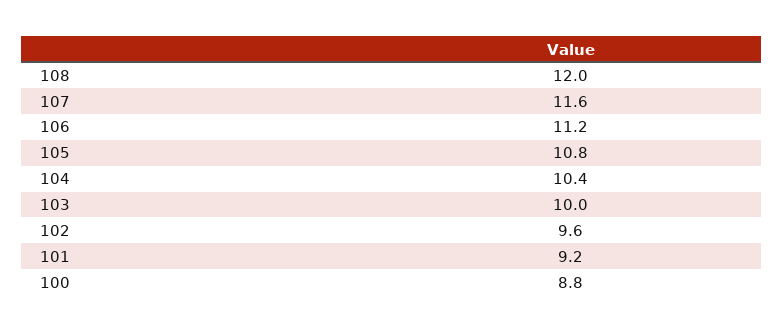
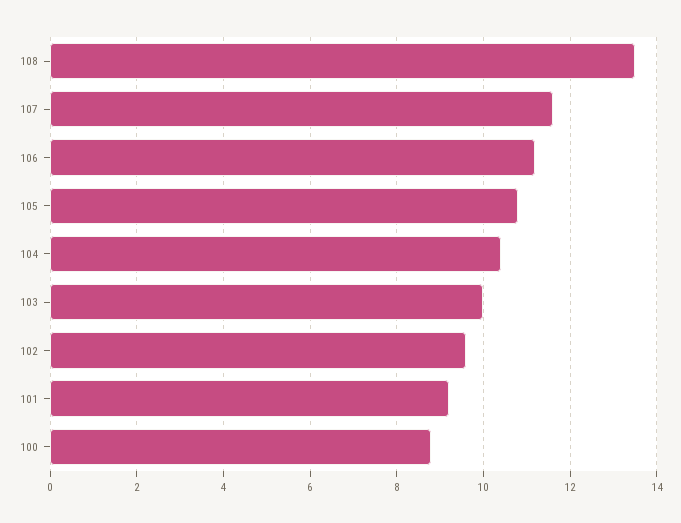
108: 12 -> 13.5

